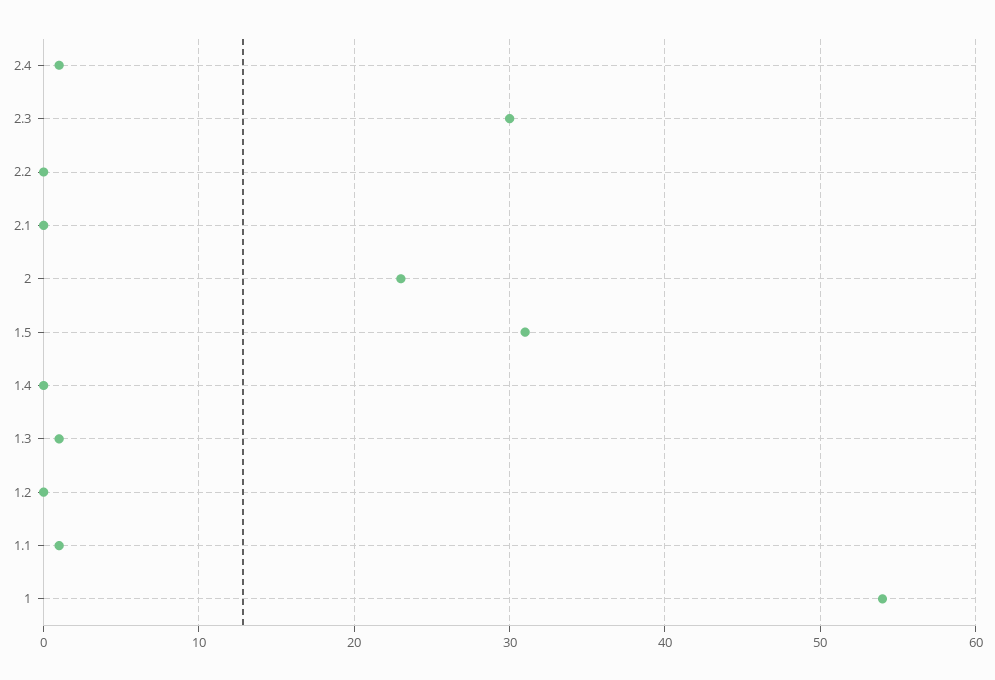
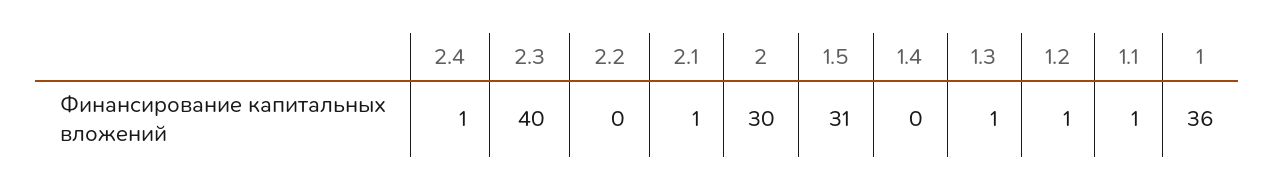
2.3: 30 -> 40
2.1: 0 -> 1
2: 23 -> 30
1.2: 0 -> 1
1: 54 -> 36

